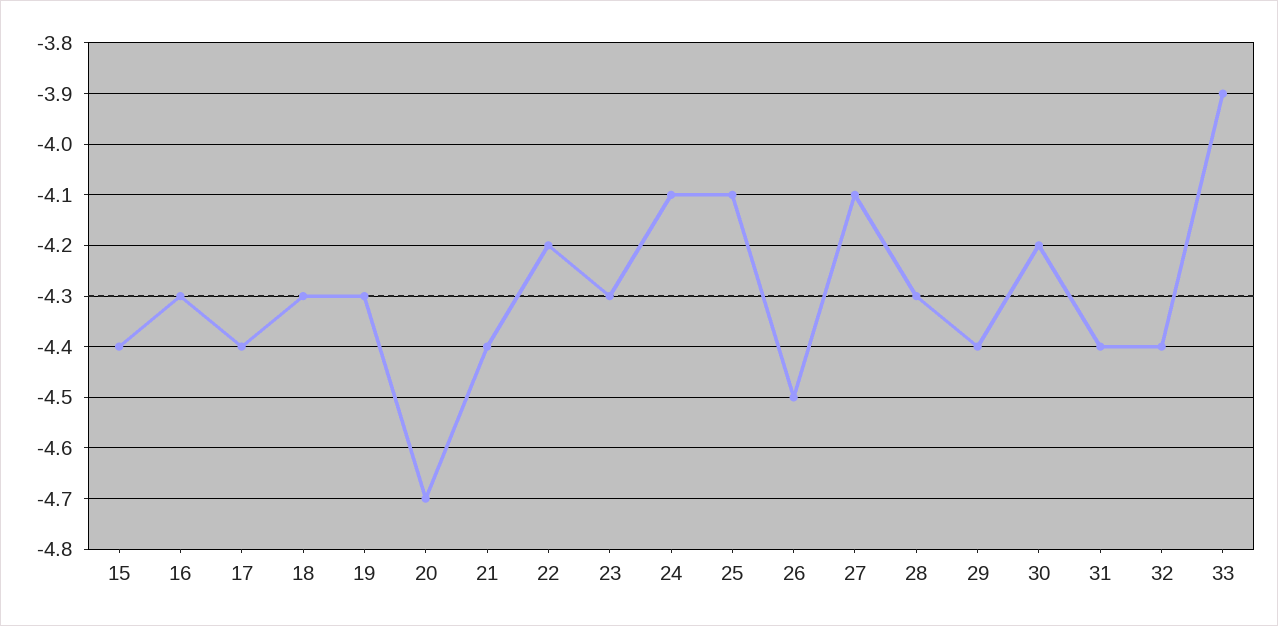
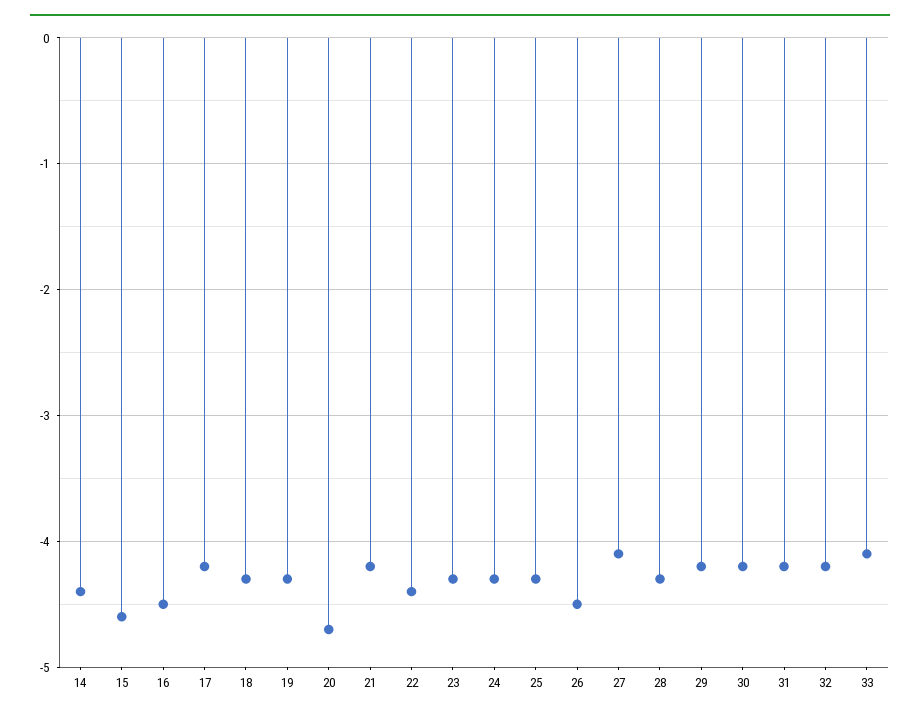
15: -4.4 -> -4.6
16: -4.3 -> -4.5
17: -4.4 -> -4.2
21: -4.4 -> -4.2
22: -4.2 -> -4.4
24: -4.1 -> -4.3
25: -4.1 -> -4.3
29: -4.4 -> -4.2
31: -4.4 -> -4.2
32: -4.4 -> -4.2
33: -3.9 -> -4.1
14: none -> -4.4

